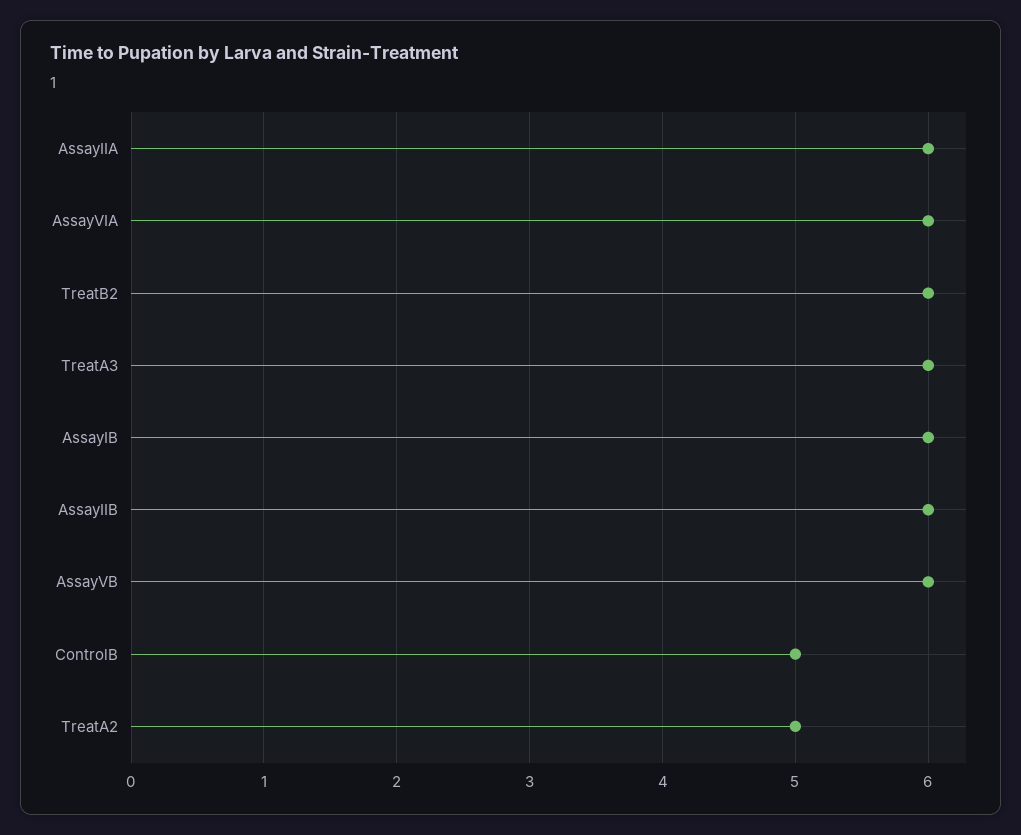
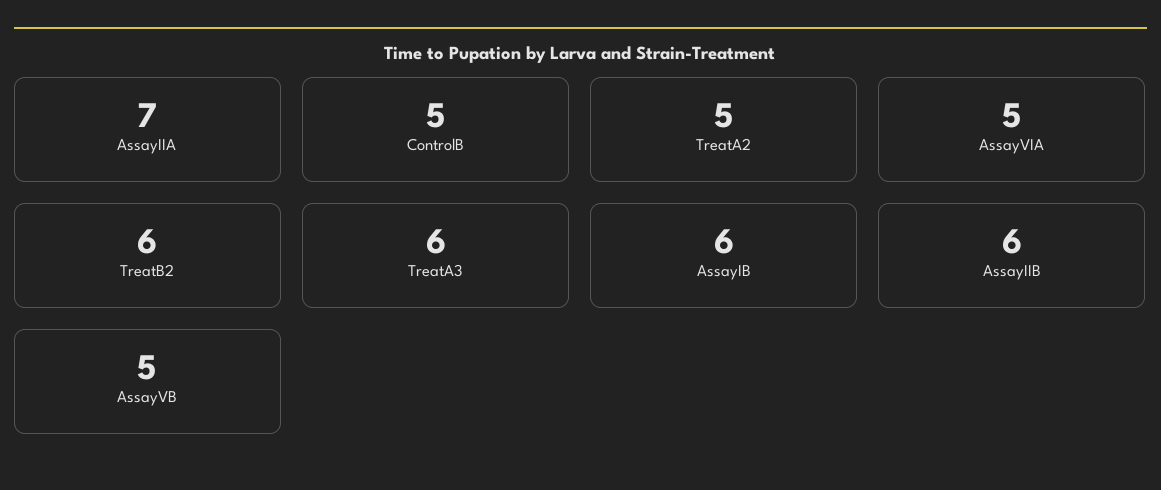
AssayIIA: 6 -> 7
AssayVIA: 6 -> 5
AssayVB: 6 -> 5

